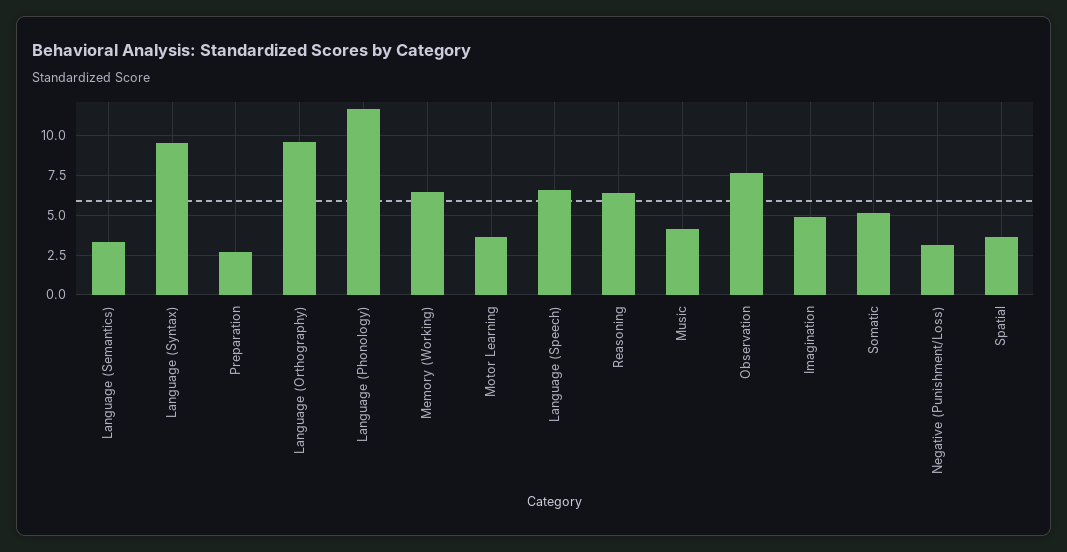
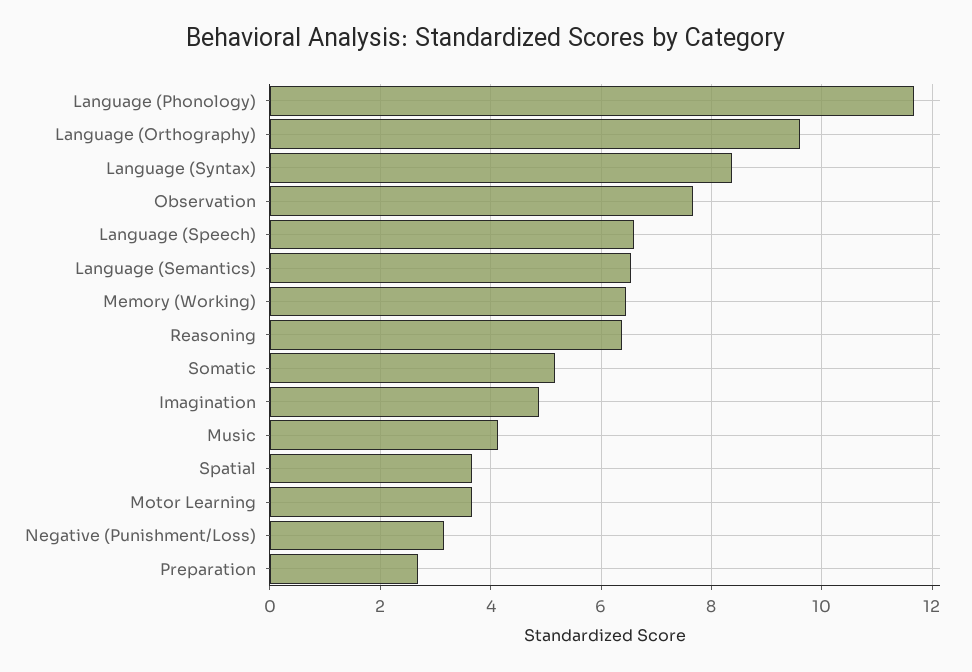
Language (Semantics): 3.5 -> 6.6
Language (Syntax): 9.5 -> 8.4

